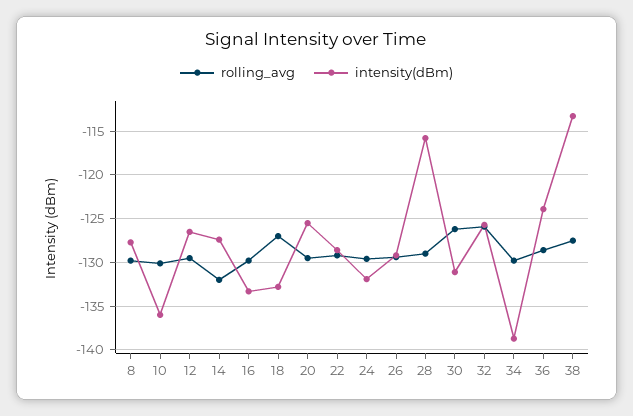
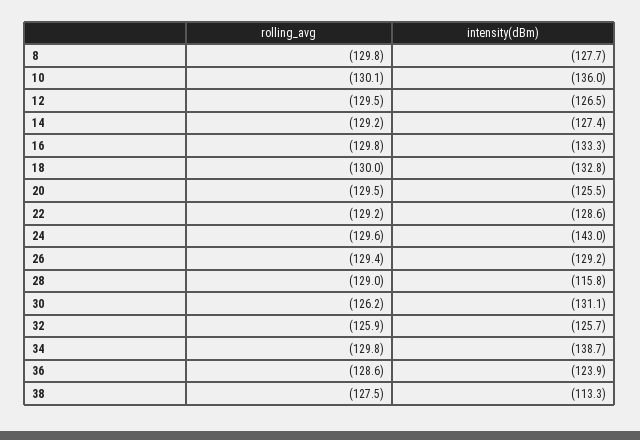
rolling_avg, 14: -132 -> -129.2
rolling_avg, 18: -127 -> -130
intensity(dBm), 24: -132 -> -143

